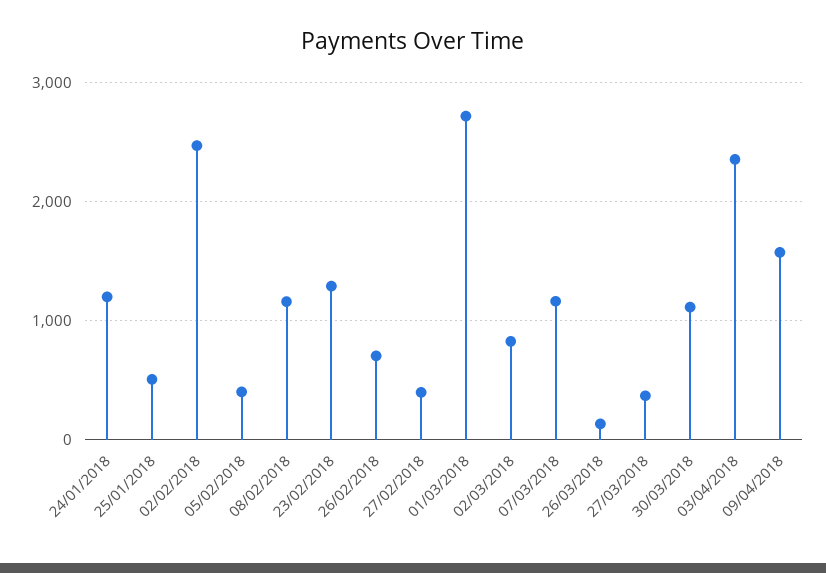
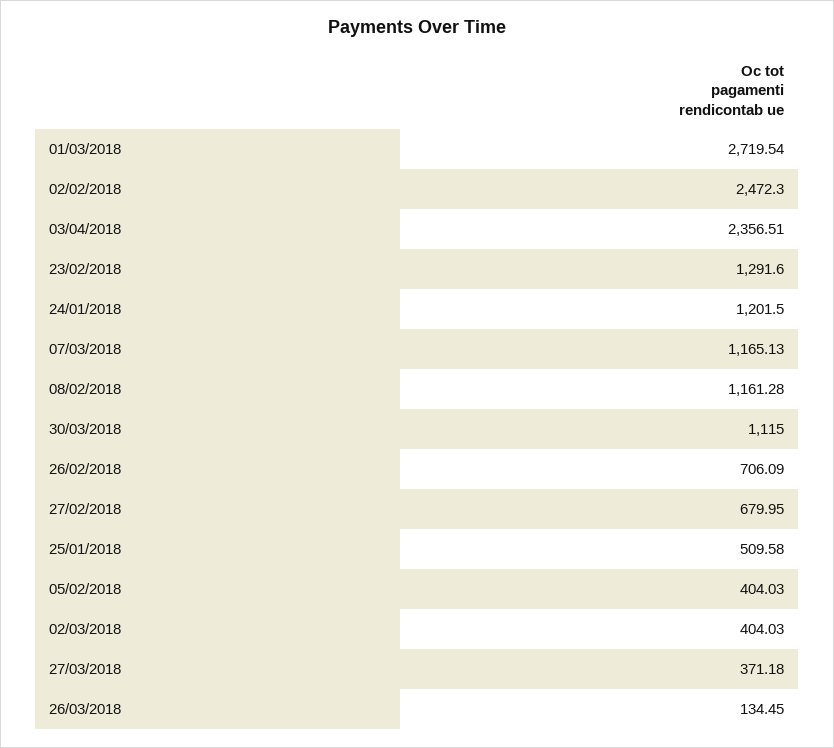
27/02/2018: 400 -> 679.95
02/03/2018: 800 -> 404.03
09/04/2018: 1600 -> none

